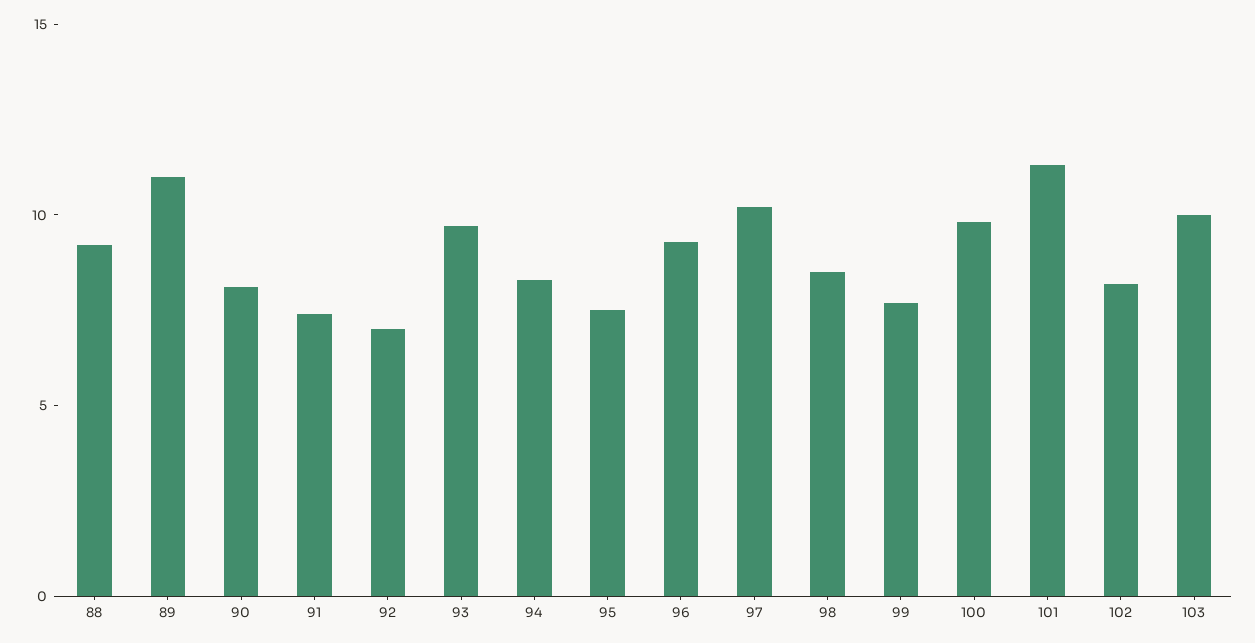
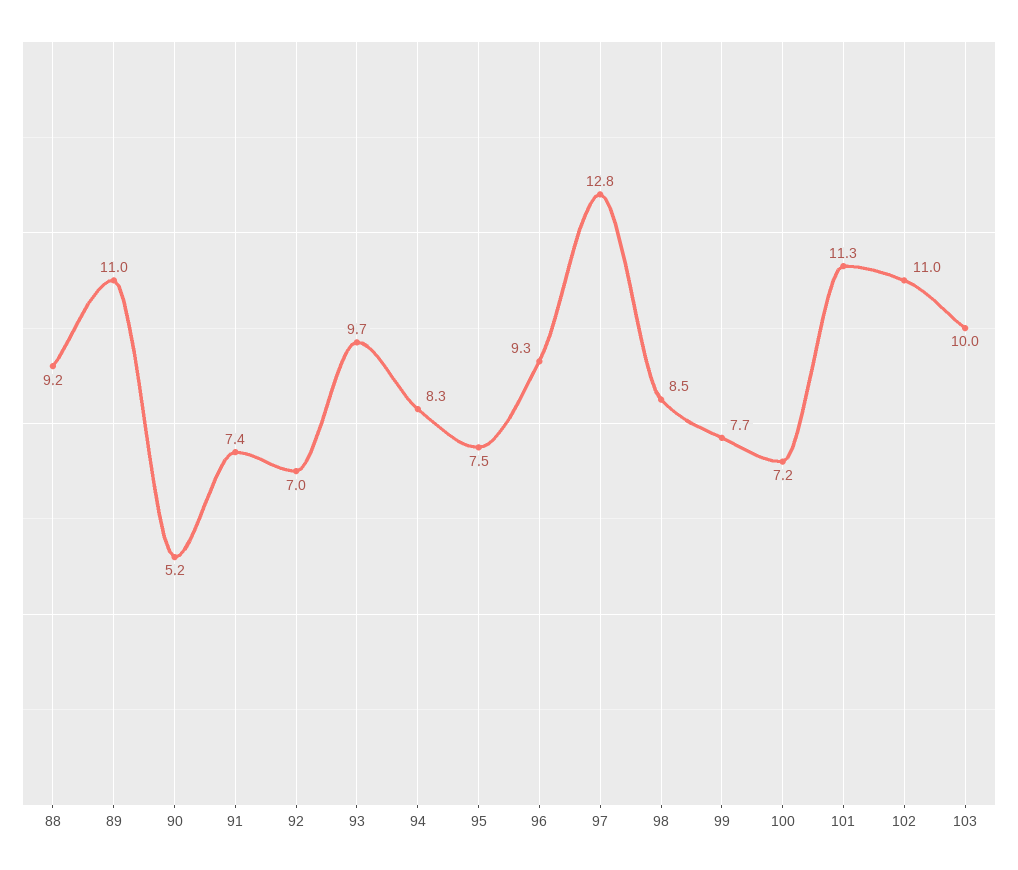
90: 8 -> 5.2
97: 10 -> 12.8
100: 10 -> 7.2
102: 8 -> 11

